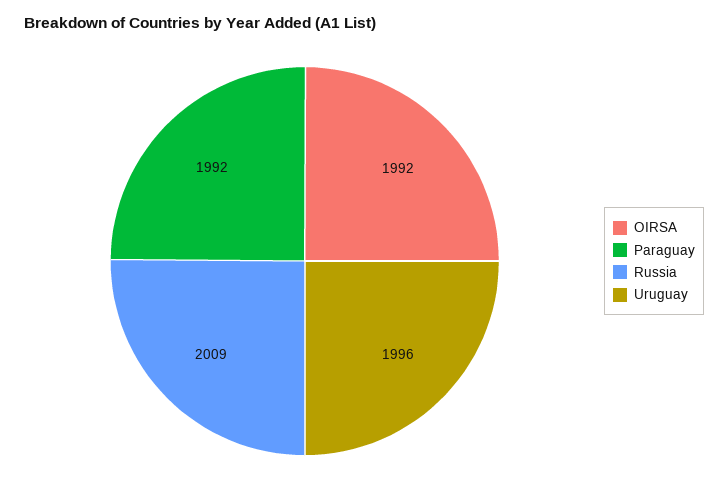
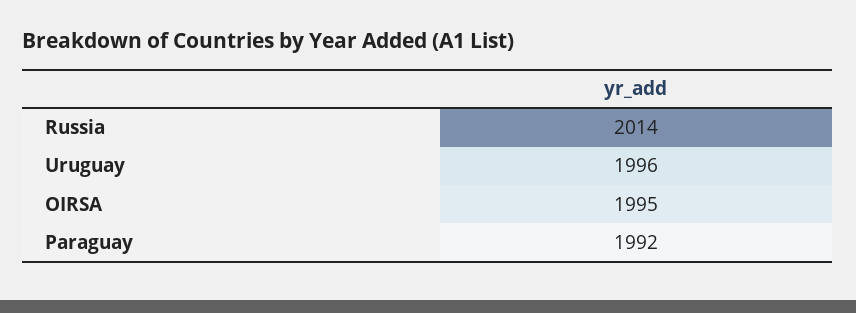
OIRSA: 1992 -> 1995
Russia: 2009 -> 2014

